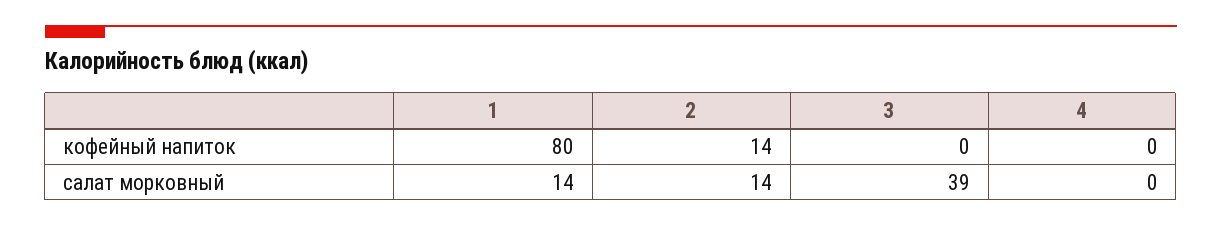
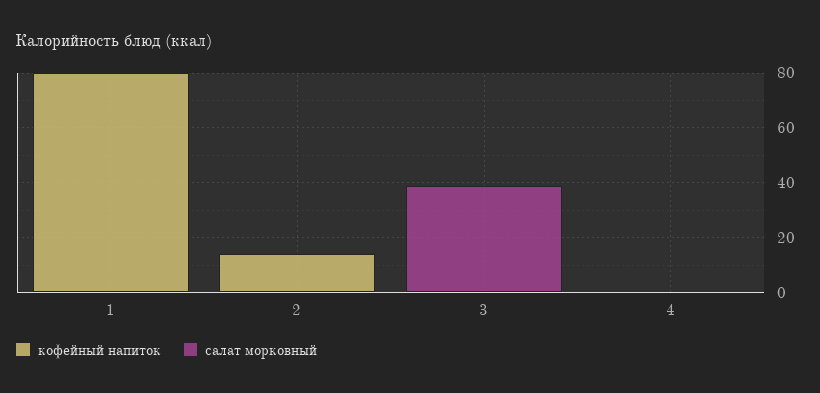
салат морковный, 1: 14 -> 0
салат морковный, 2: 14 -> 0

